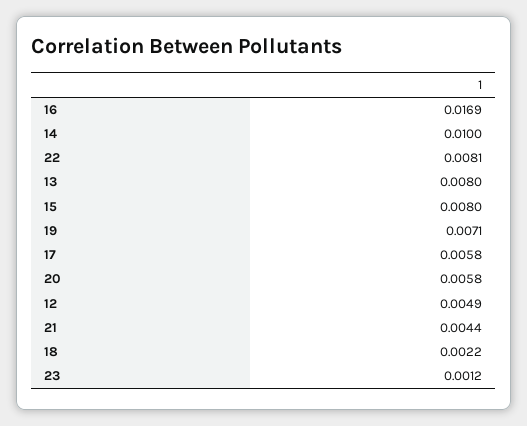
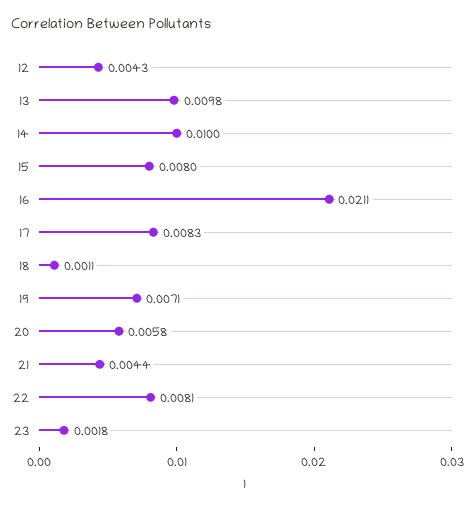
16: 0.0169 -> 0.0211
13: 0.008 -> 0.0098
17: 0.0058 -> 0.0083
12: 0.0049 -> 0.0043
18: 0.0022 -> 0.0011
23: 0.0012 -> 0.0018

